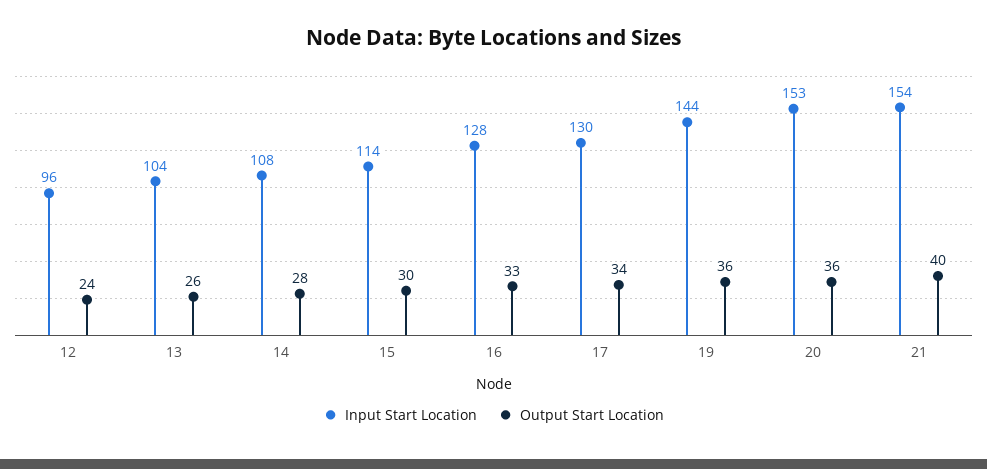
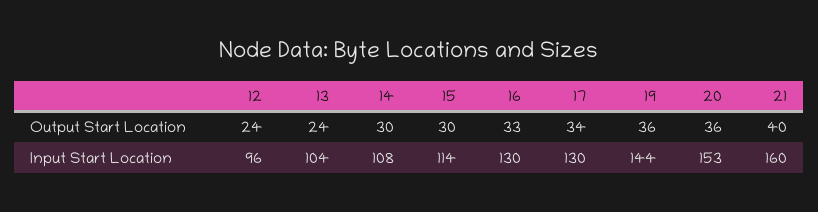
Output Start Location, 13: 26 -> 24
Output Start Location, 14: 28 -> 30
Input Start Location, 16: 128 -> 130
Input Start Location, 21: 154 -> 160

